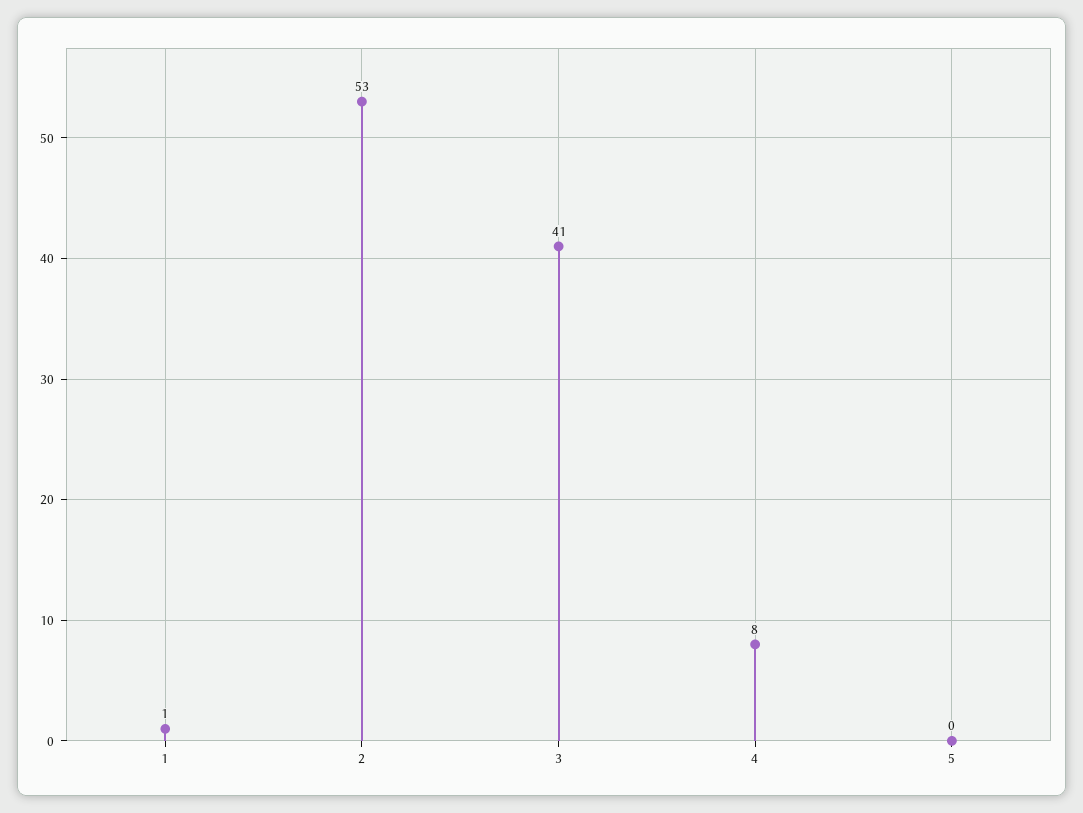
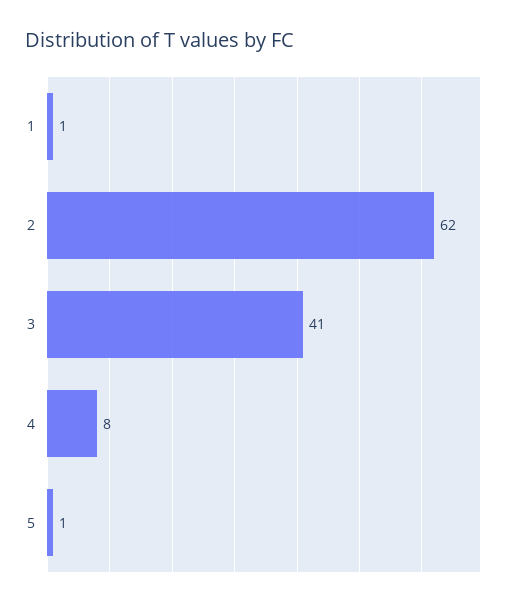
2: 53 -> 62
5: 0 -> 1

